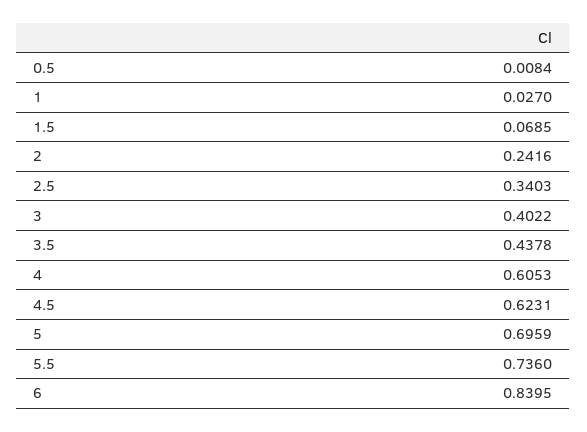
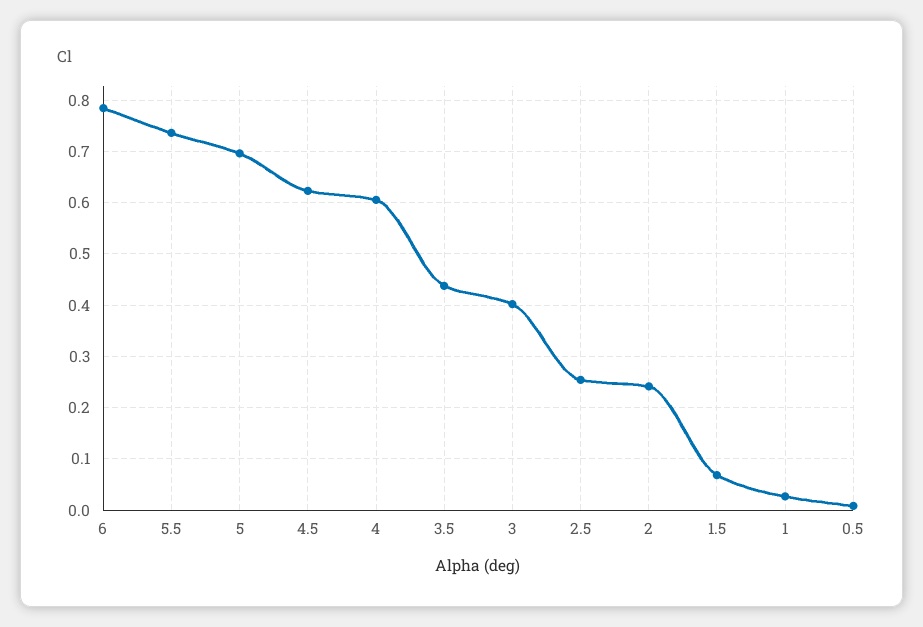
2.5: 0.3403 -> 0.26
6: 0.8395 -> 0.78

